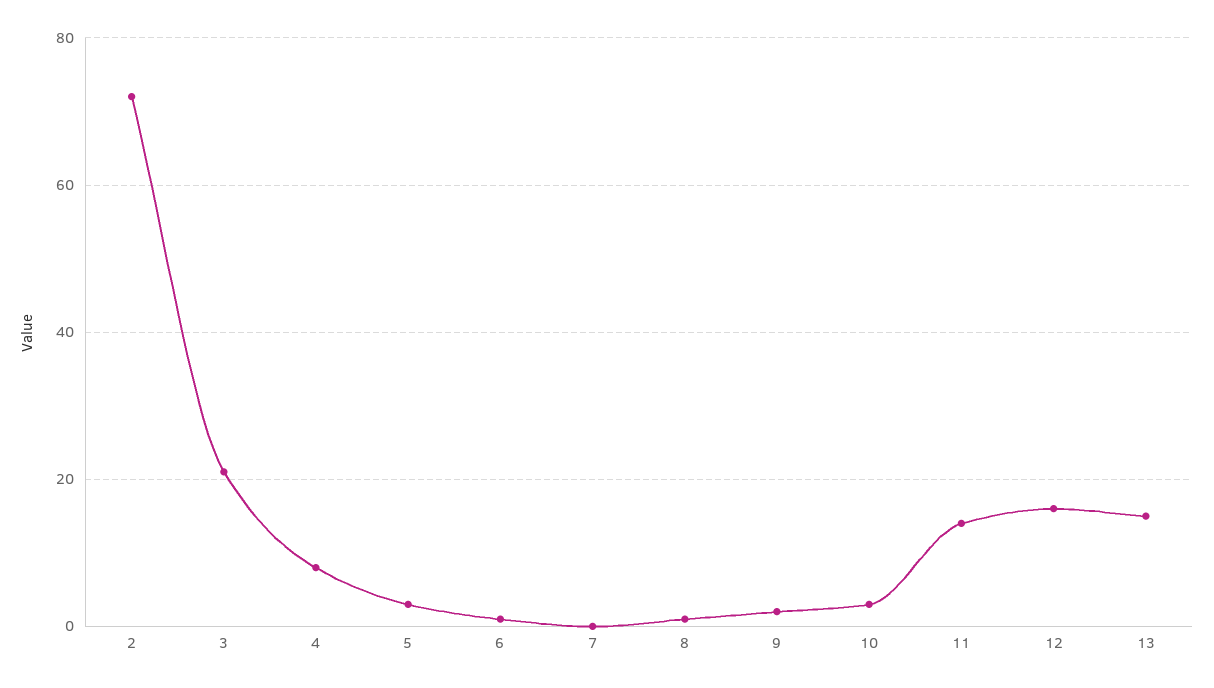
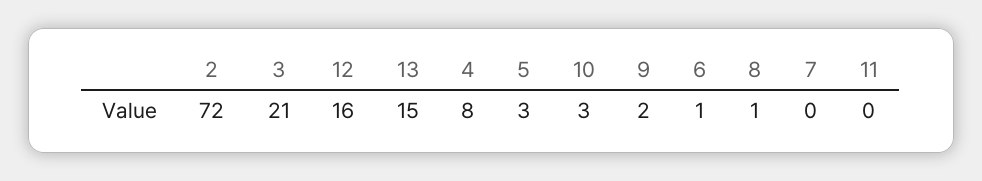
11: 15 -> 0

